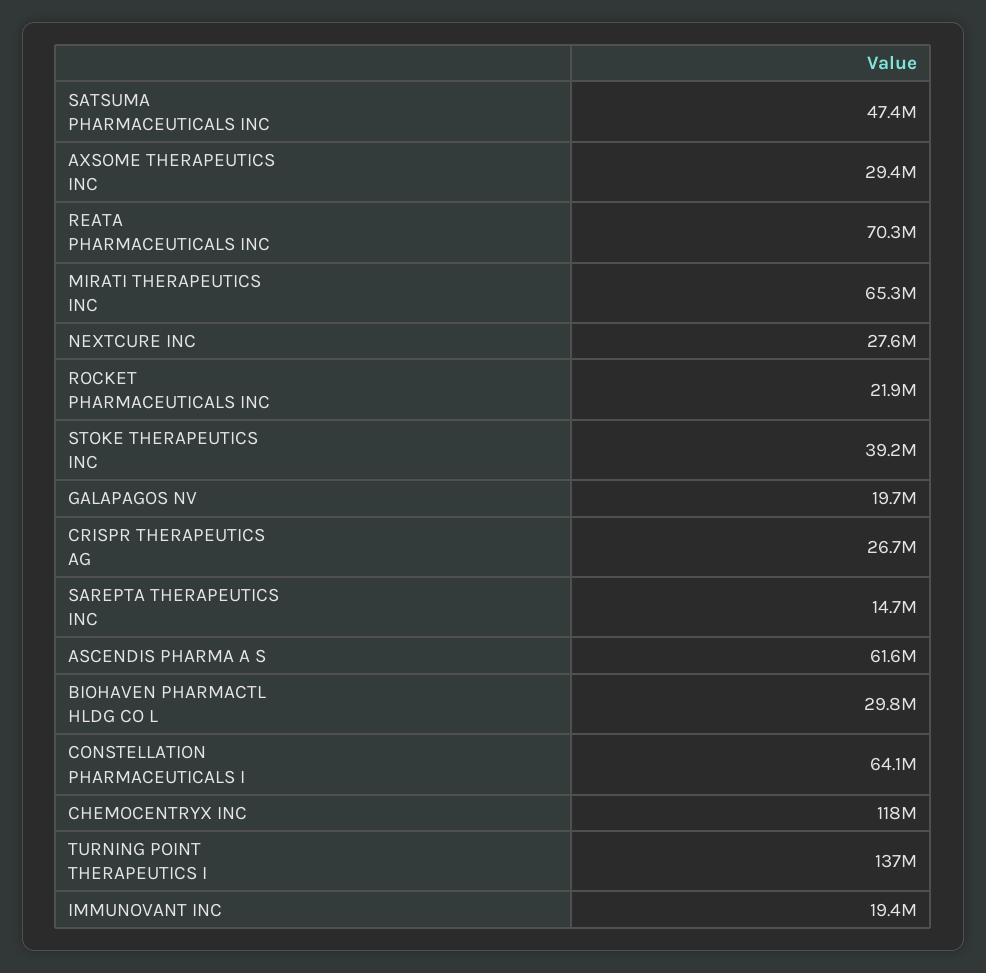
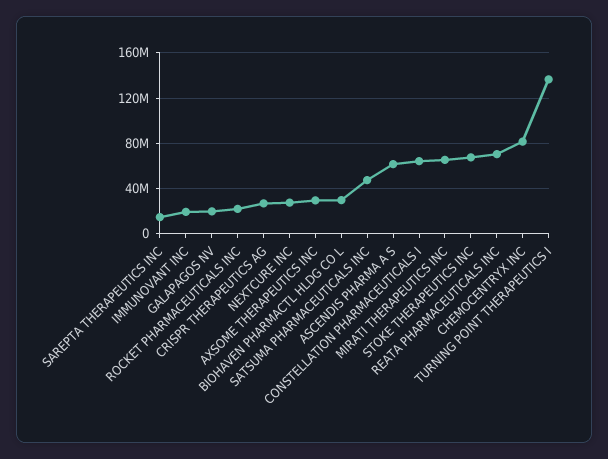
STOKE THERAPEUTICS INC: 39200000 -> 70000000
CHEMOCENTRYX INC: 118000000 -> 80000000

